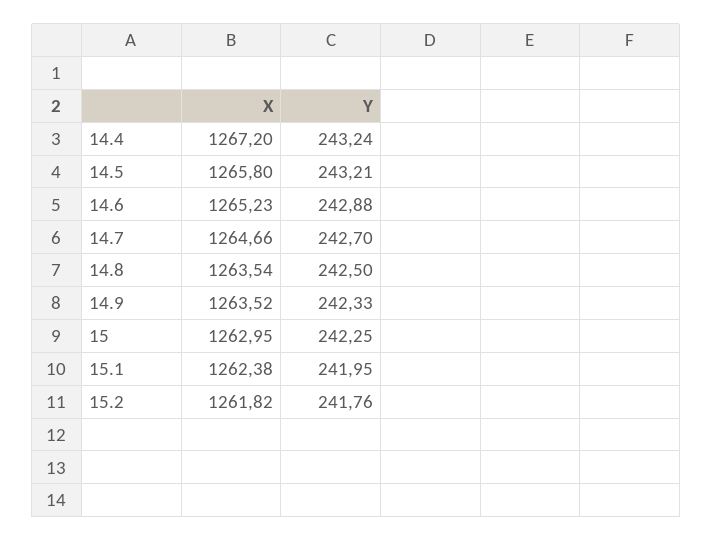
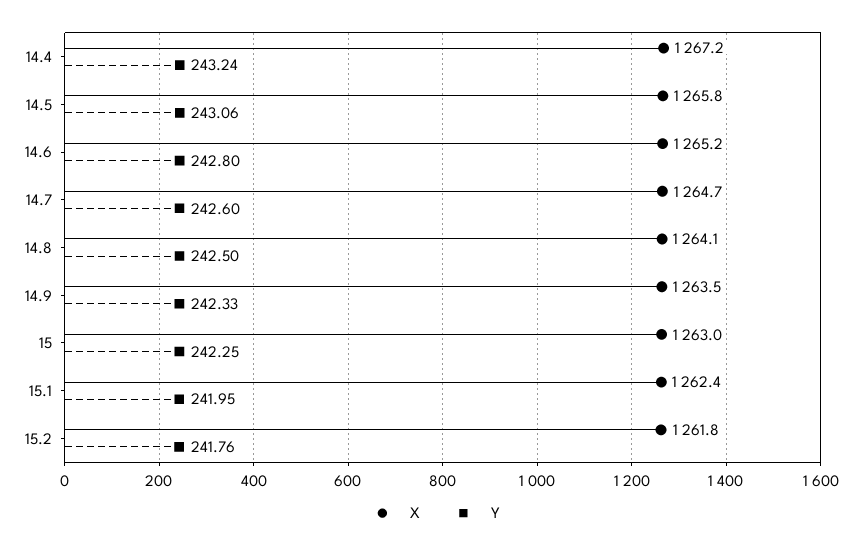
Y, 14.5: 243.21 -> 243.06
Y, 14.6: 242.88 -> 242.8
Y, 14.7: 242.7 -> 242.6
X, 14.8: 1263.54 -> 1264.1

